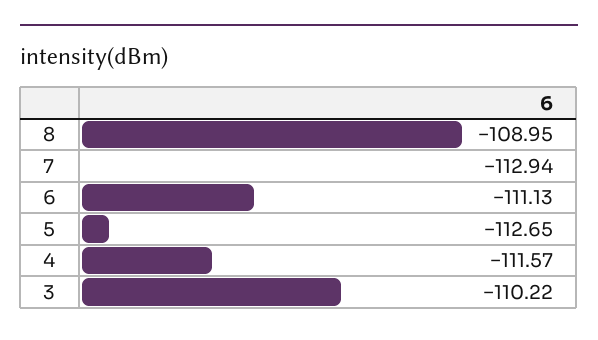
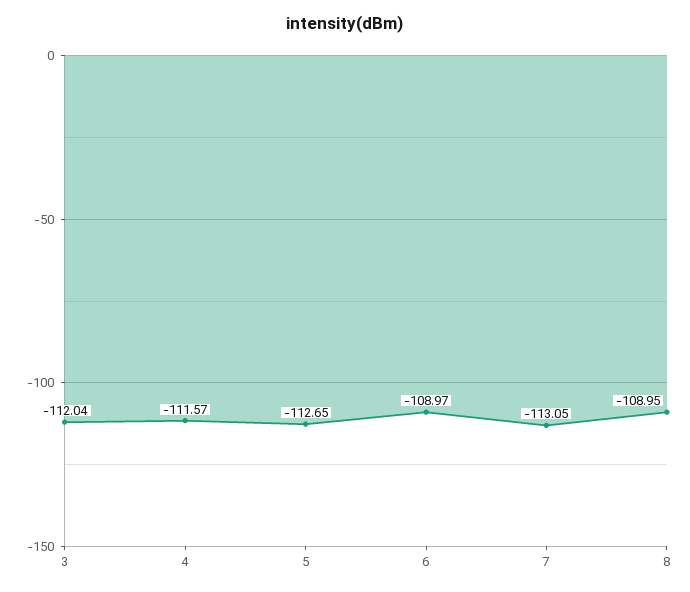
7: -112.94 -> -113.05
6: -111.13 -> -108.97
3: -110.22 -> -112.04

